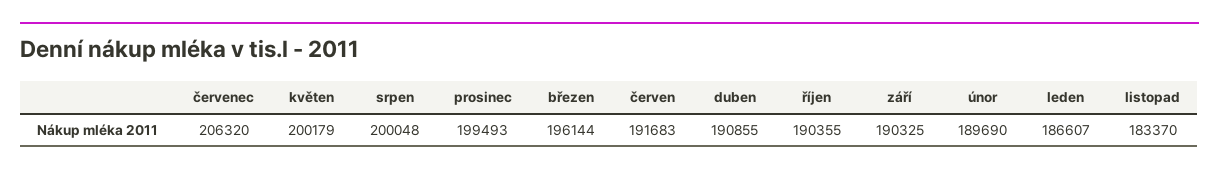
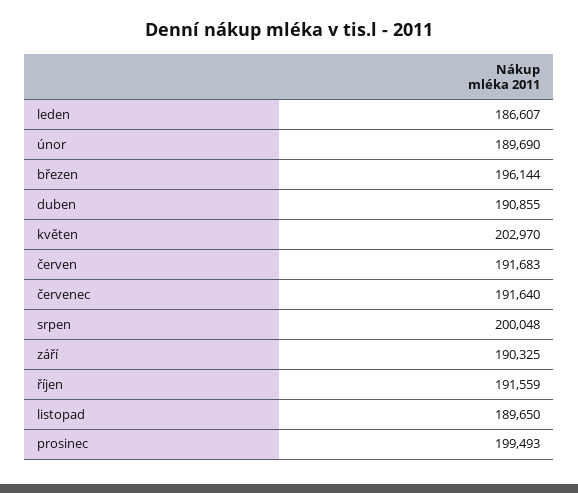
červenec: 206320 -> 191640
květen: 200179 -> 202970
říjen: 190355 -> 191559
listopad: 183370 -> 189650

